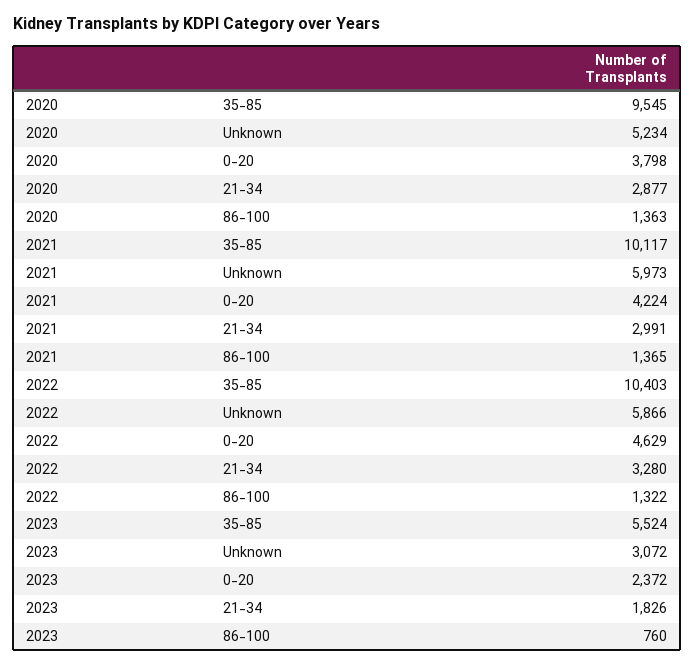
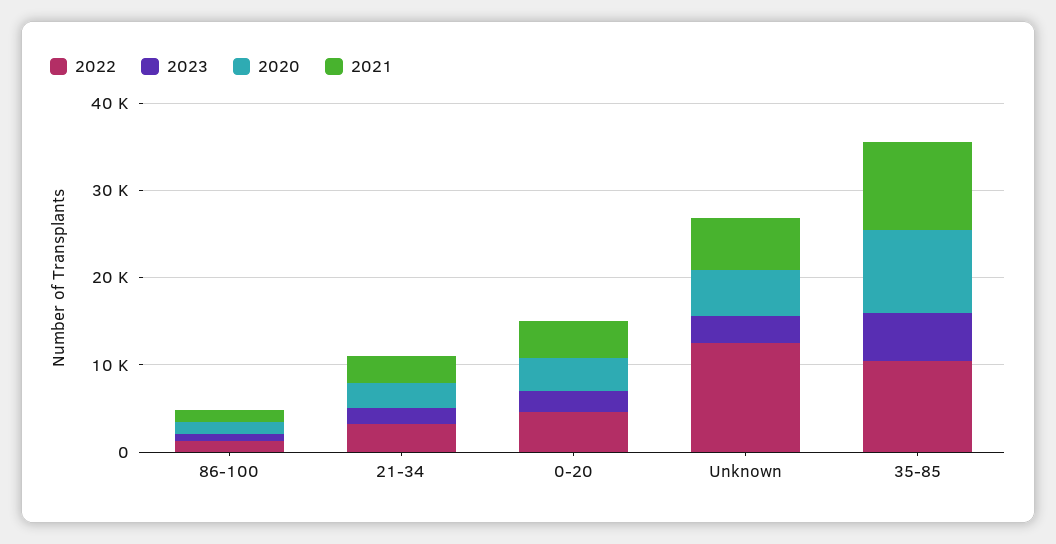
2022, Unknown: 5866 -> 12000

